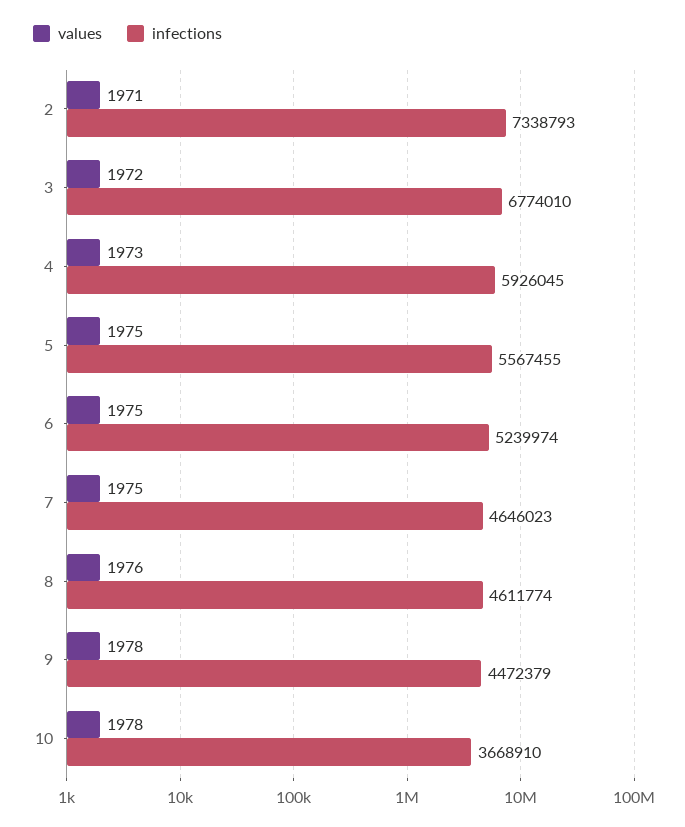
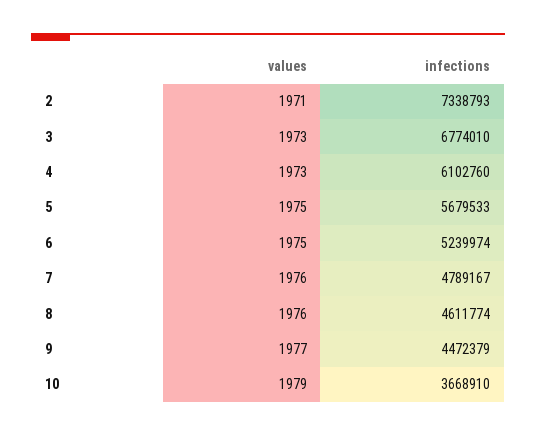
values, 3: 1972 -> 1973
infections, 4: 5926045 -> 6102760
infections, 5: 5567455 -> 5679533
values, 7: 1975 -> 1976
infections, 7: 4646023 -> 4789167
values, 9: 1978 -> 1977
values, 10: 1978 -> 1979

